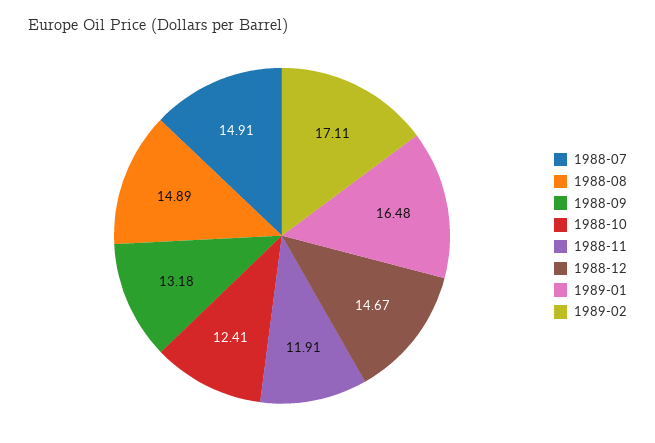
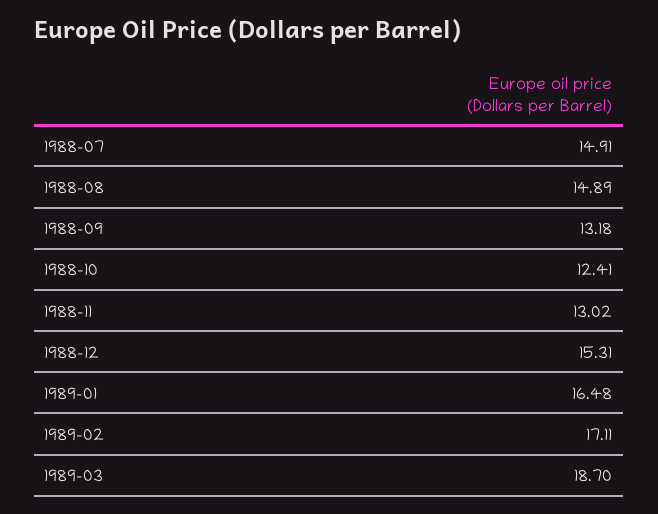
1988-11: 11.91 -> 13.02
1988-12: 14.67 -> 15.31
1989-03: none -> 18.7

